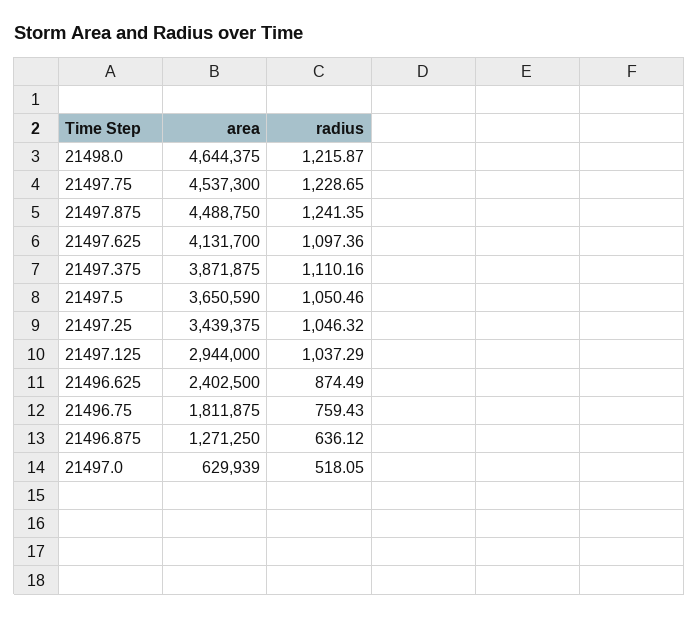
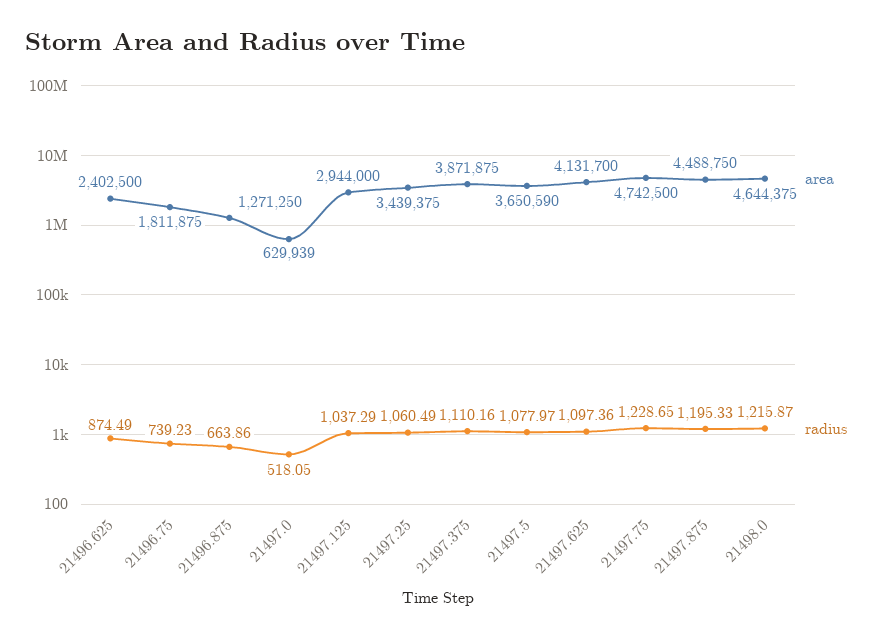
area, 21497.75: 4537300 -> 4742500
radius, 21497.875: 1241.35 -> 1195.33
radius, 21497.5: 1050.46 -> 1077.97
radius, 21497.25: 1046.32 -> 1060.49
radius, 21496.75: 759.43 -> 739.23
radius, 21496.875: 636.12 -> 663.86

